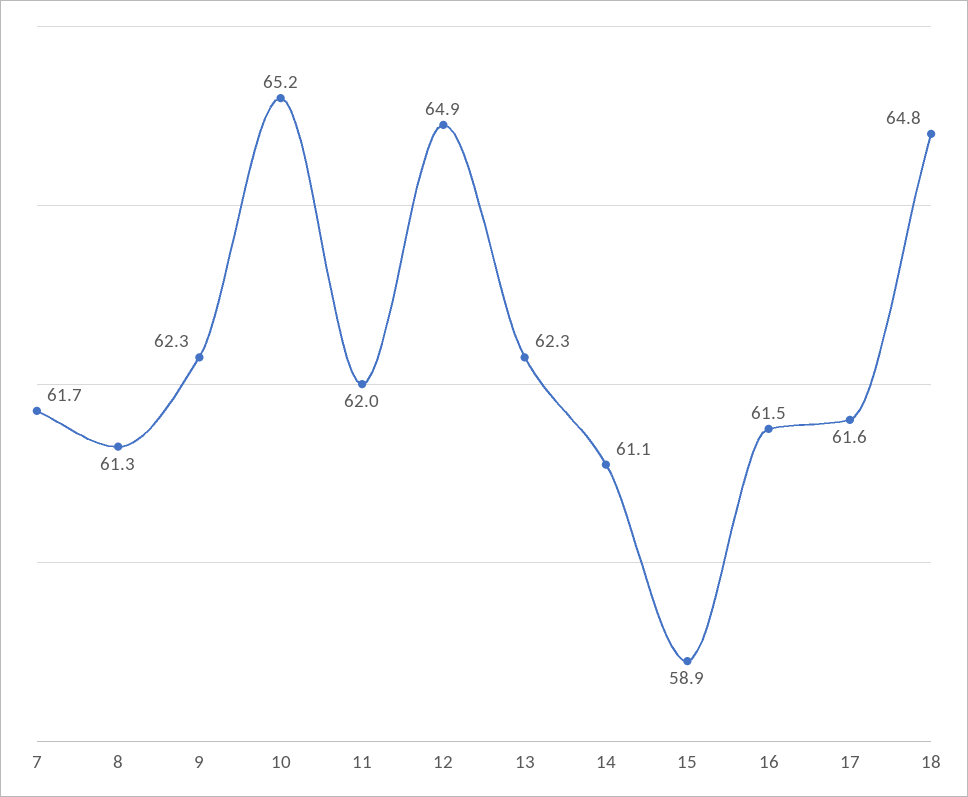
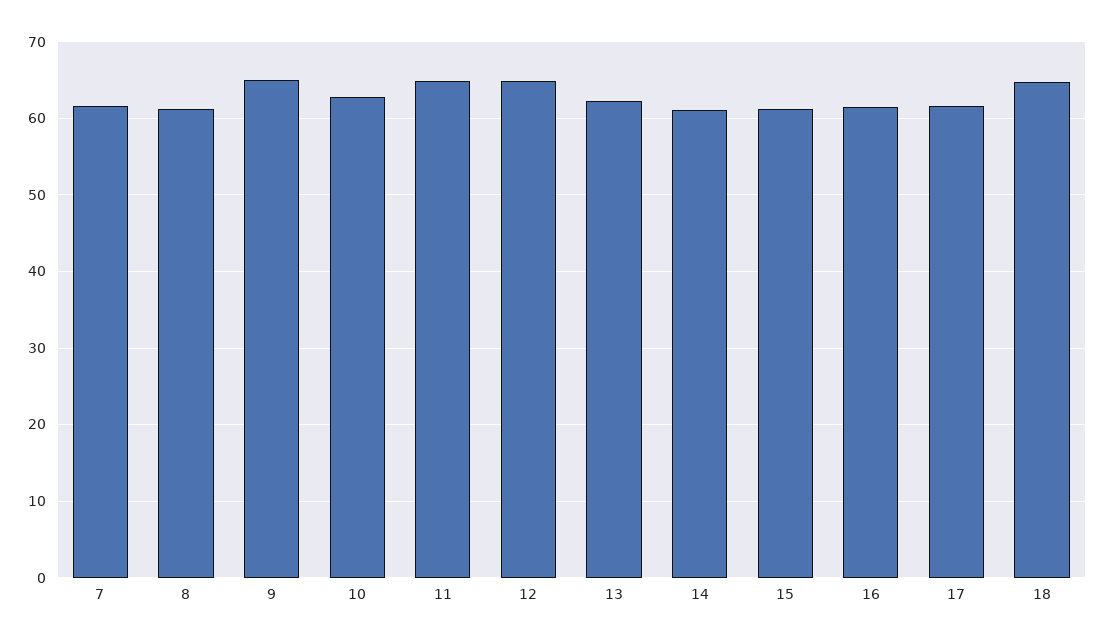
9: 62.3 -> 65
10: 65.2 -> 63
11: 62 -> 65
15: 58.9 -> 61

